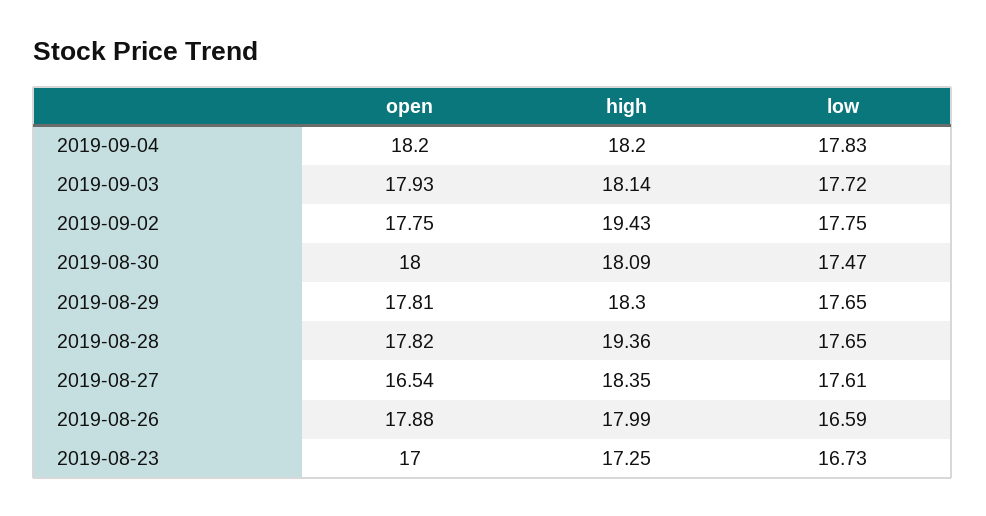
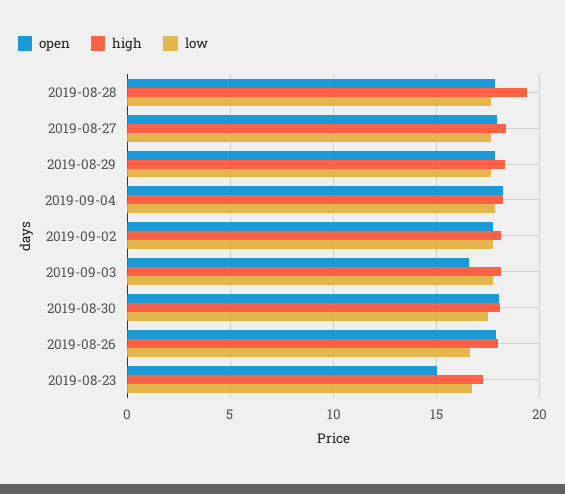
open, 2019-09-03: 17.93 -> 16.5
high, 2019-09-02: 19.43 -> 18
open, 2019-08-27: 16.54 -> 18
open, 2019-08-23: 17 -> 15

